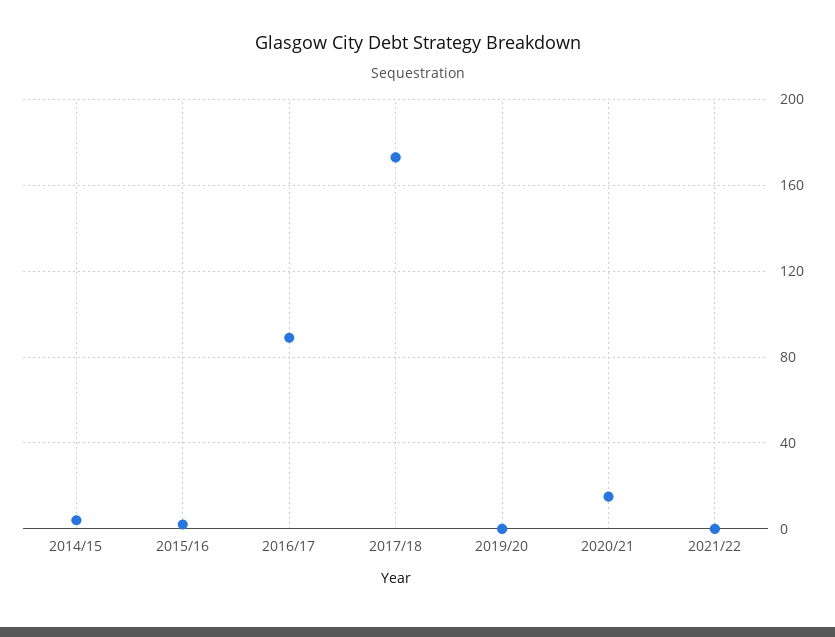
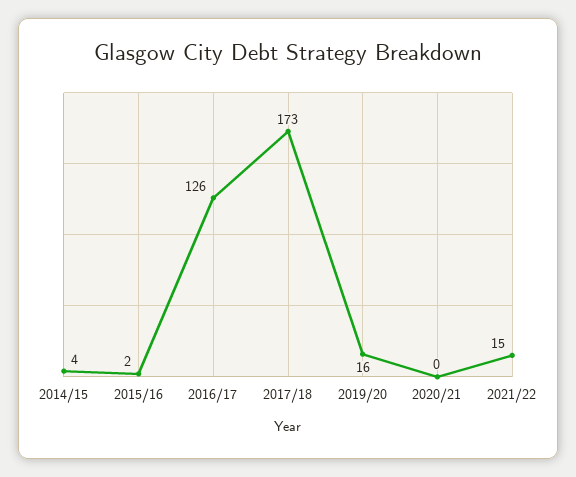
2016/17: 90 -> 126
2019/20: 0 -> 16
2020/21: 15 -> 0
2021/22: 0 -> 15

